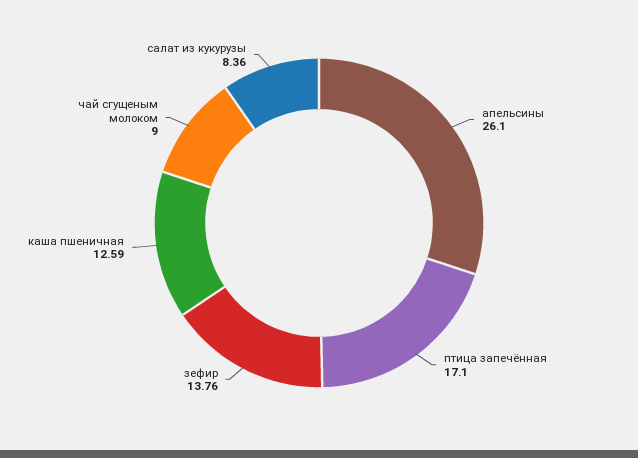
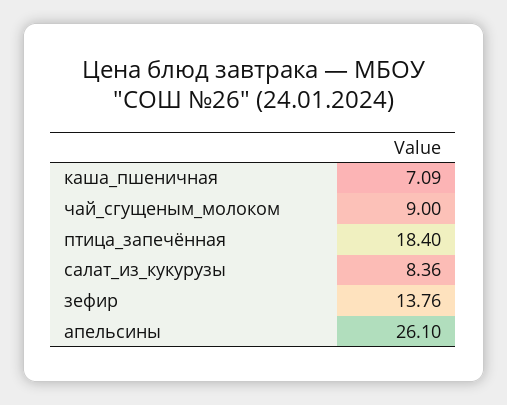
птица запечённая: 17.1 -> 18.4
каша пшеничная: 12.59 -> 7.09

